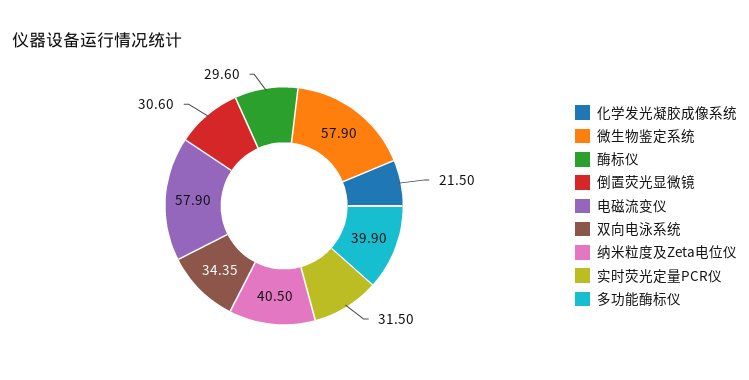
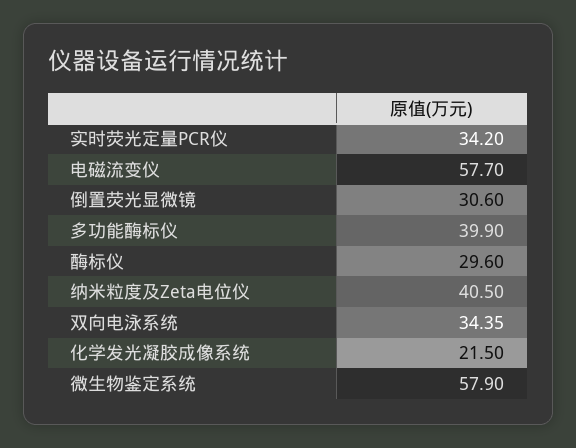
电磁流变仪: 57.9 -> 57.7
实时荧光定量PCR仪: 31.5 -> 34.2

